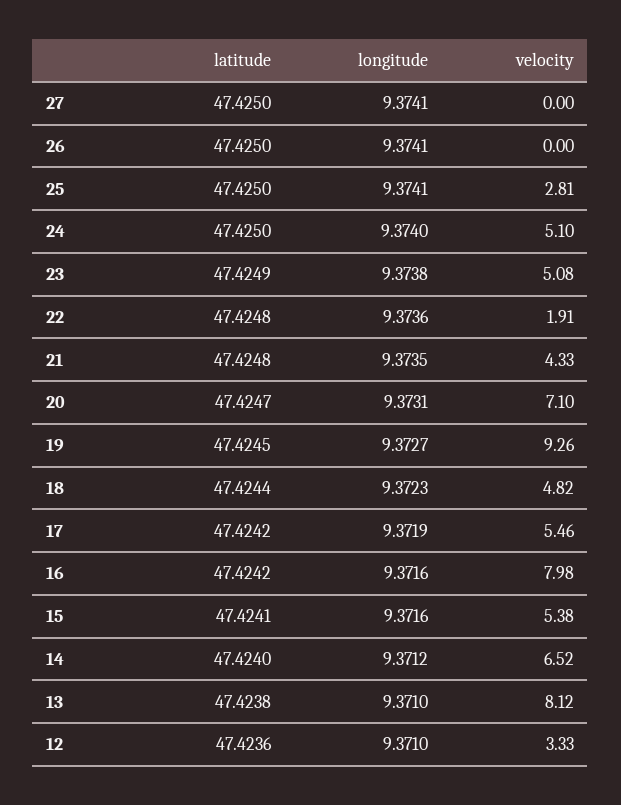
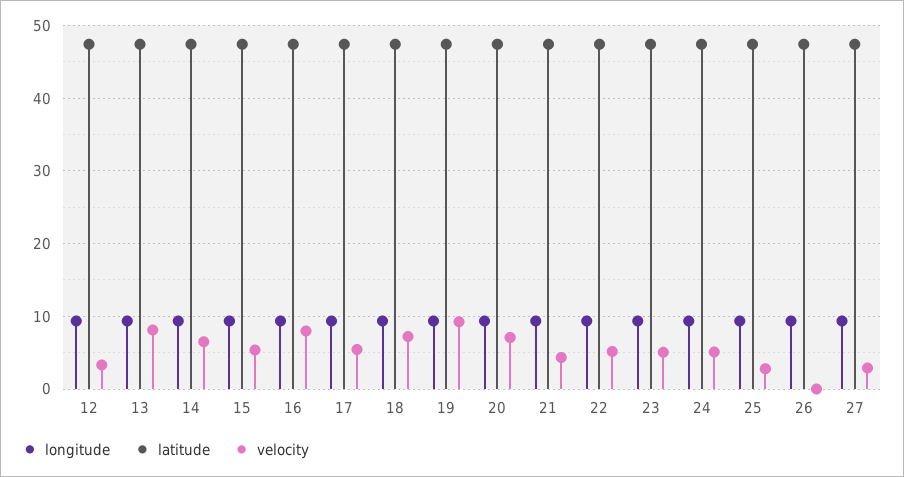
velocity, 27: 0 -> 3
velocity, 22: 1.91 -> 5
velocity, 18: 4.82 -> 7

